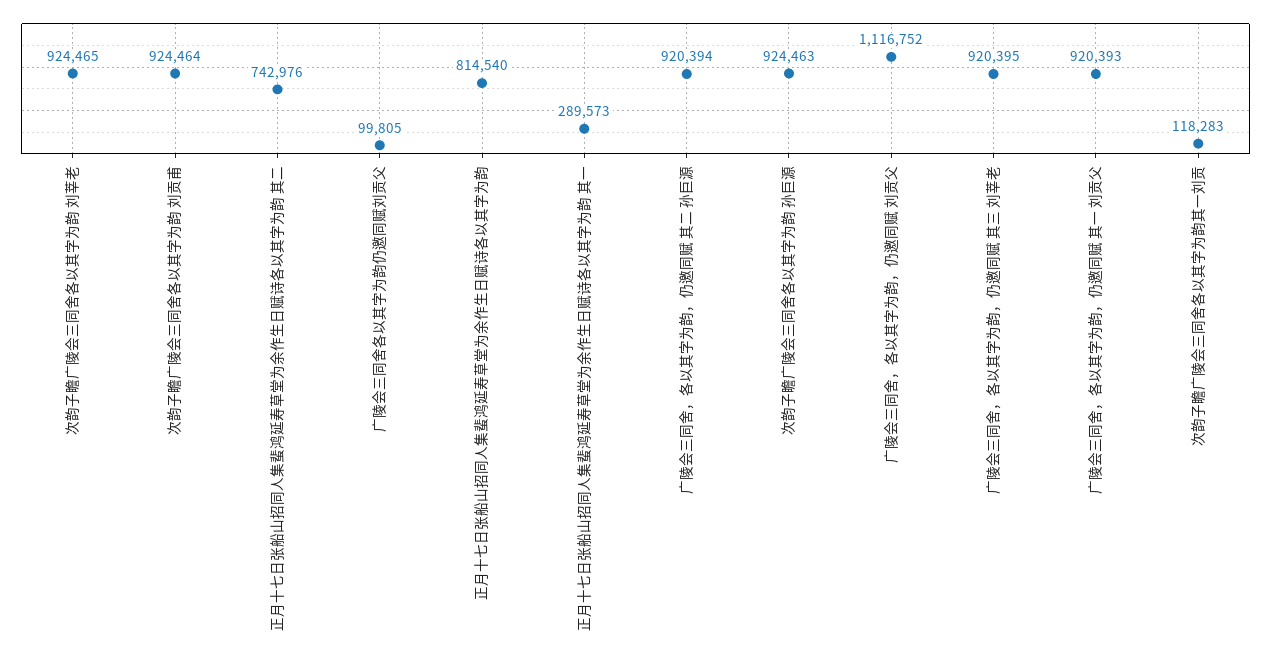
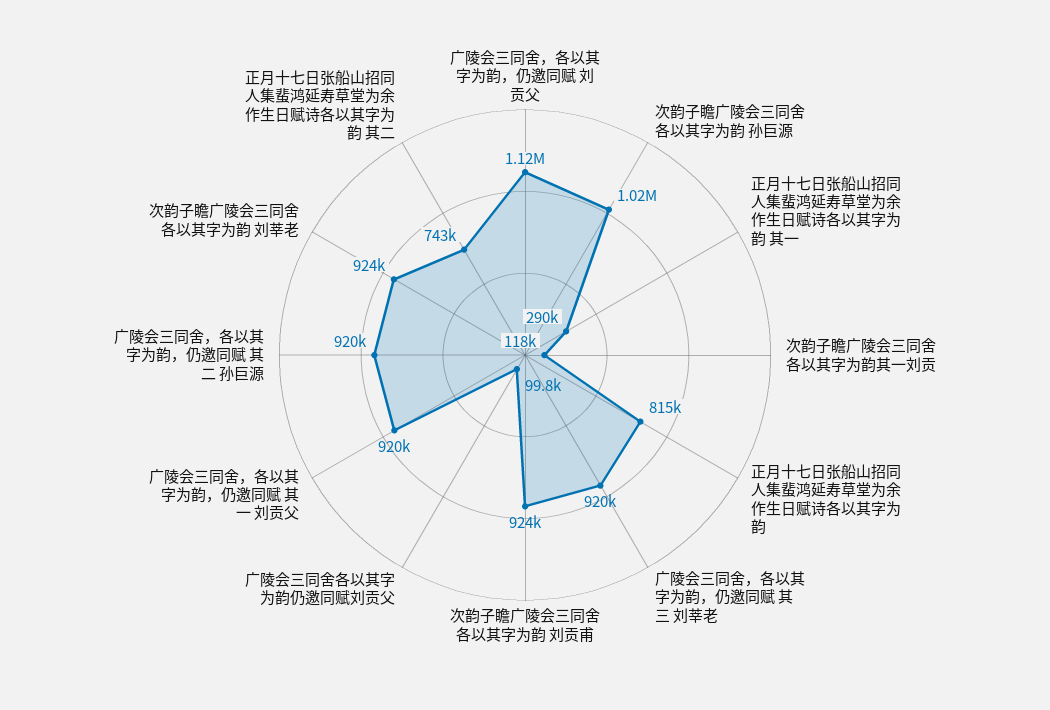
次韵子瞻广陵会三同舍各以其字为韵 孙巨源: 924463 -> 1020000

